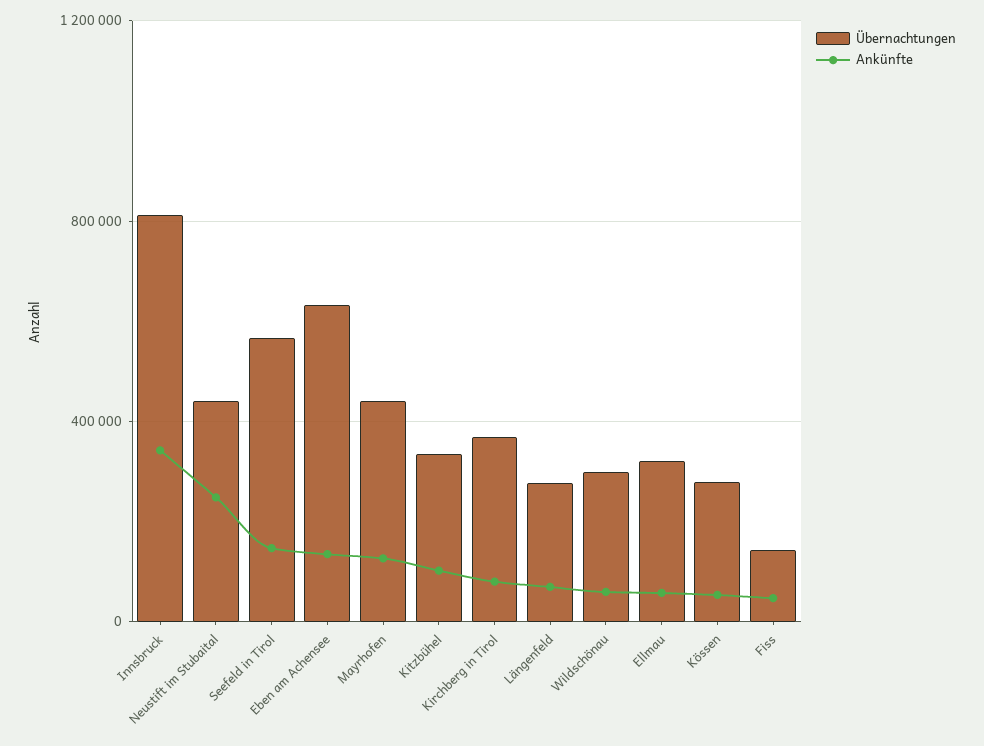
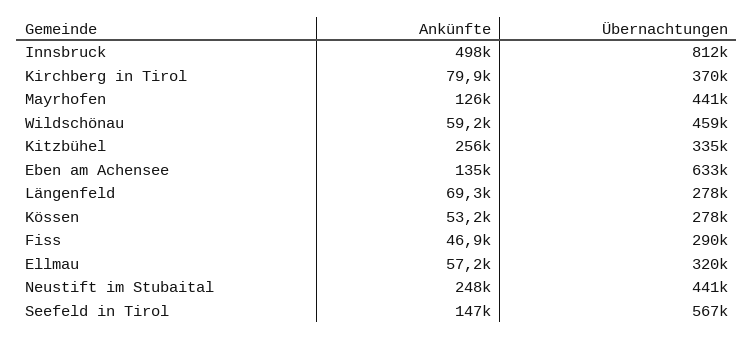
Ankünfte, Innsbruck: 350000 -> 498000
Ankünfte, Kitzbühel: 100000 -> 256000
Übernachtungen, Wildschönau: 300000 -> 459000
Übernachtungen, Fiss: 150000 -> 290000

